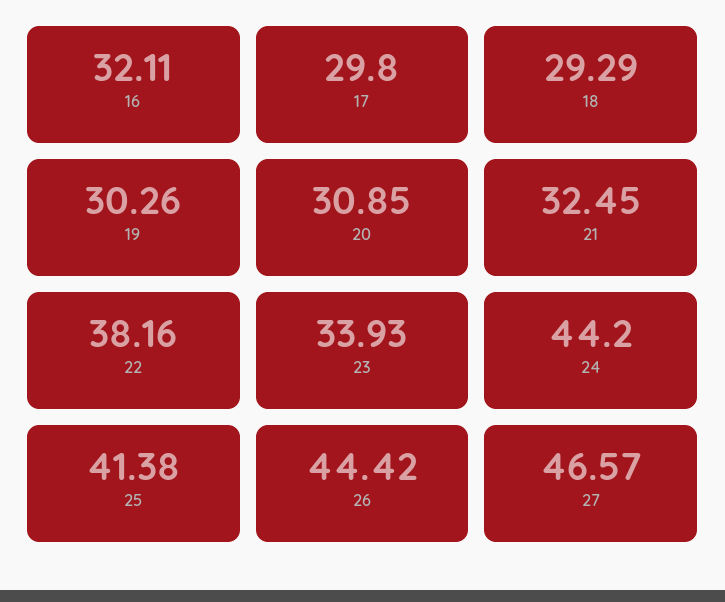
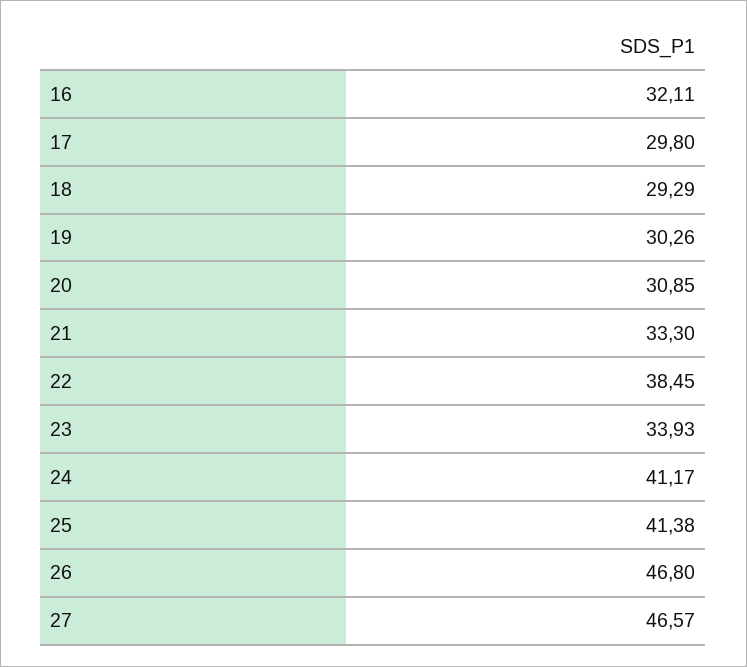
21: 32.45 -> 33.3
22: 38.16 -> 38.45
24: 44.2 -> 41.17
26: 44.42 -> 46.8

